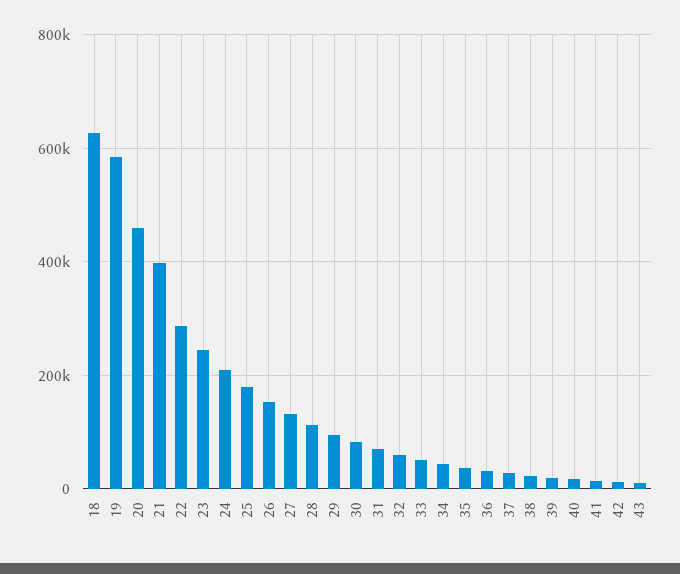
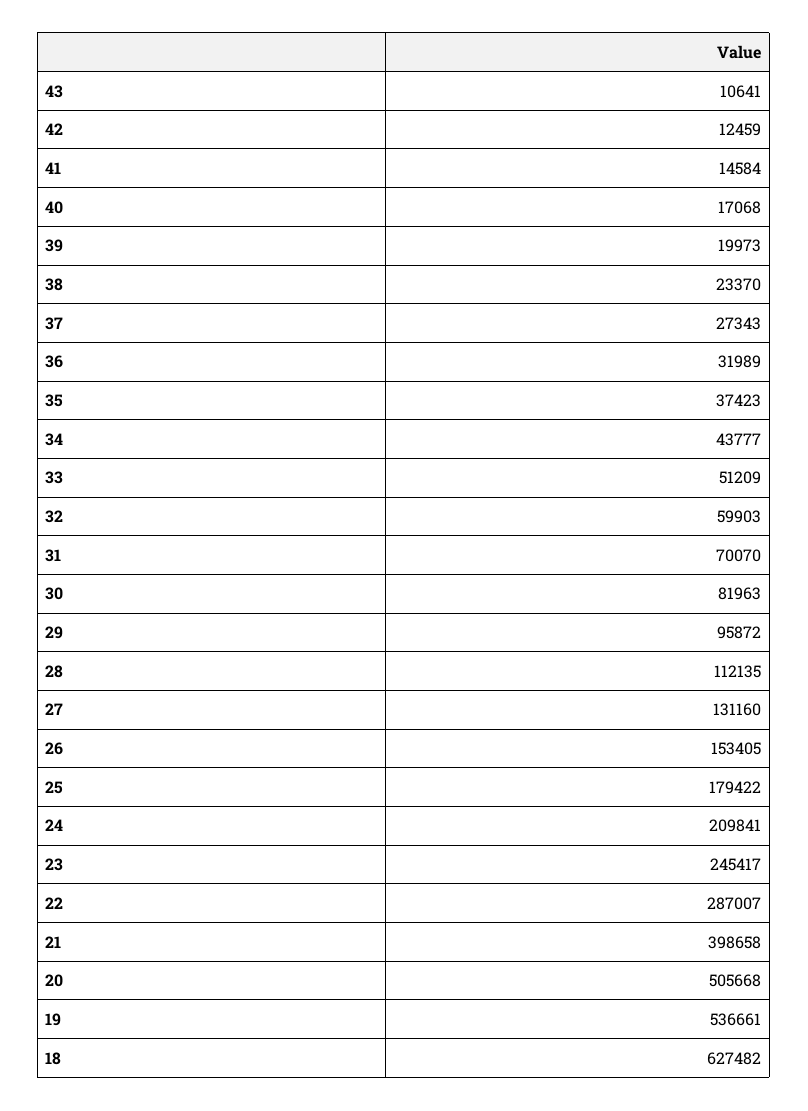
19: 580000 -> 536661
20: 460000 -> 505668

